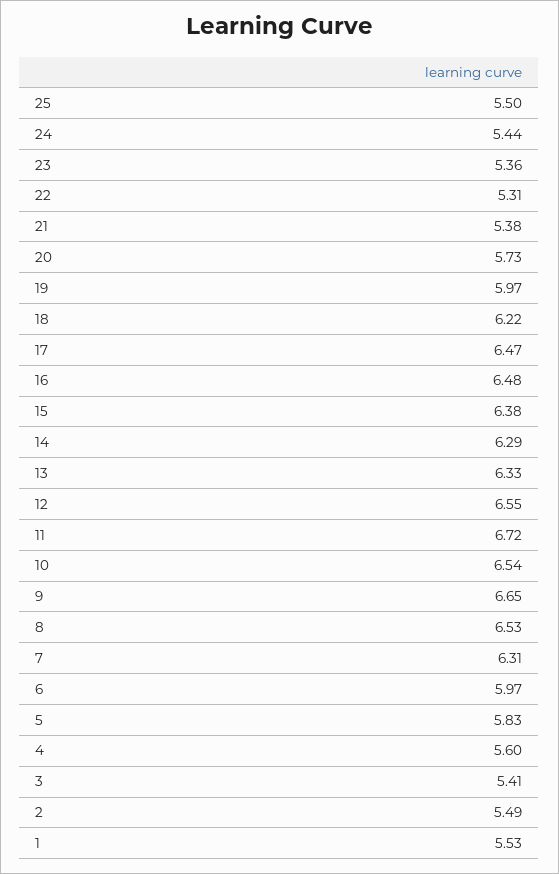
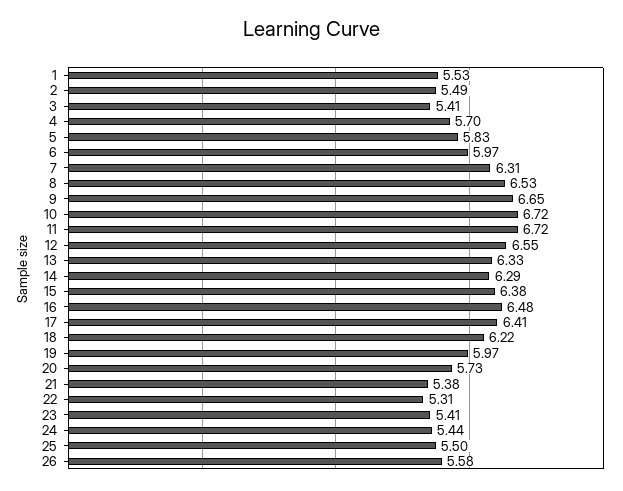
23: 5.36 -> 5.41
17: 6.47 -> 6.41
10: 6.54 -> 6.72
4: 5.6 -> 5.7
26: none -> 5.58

